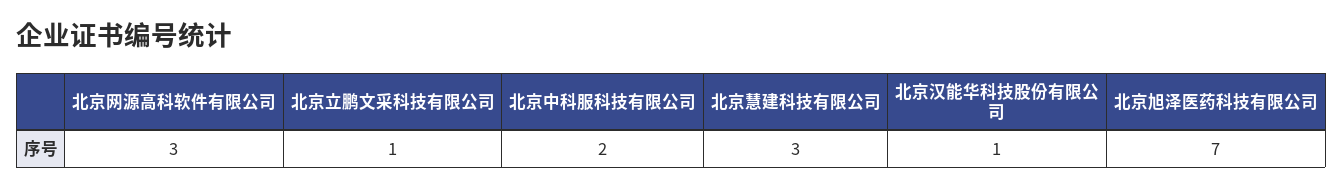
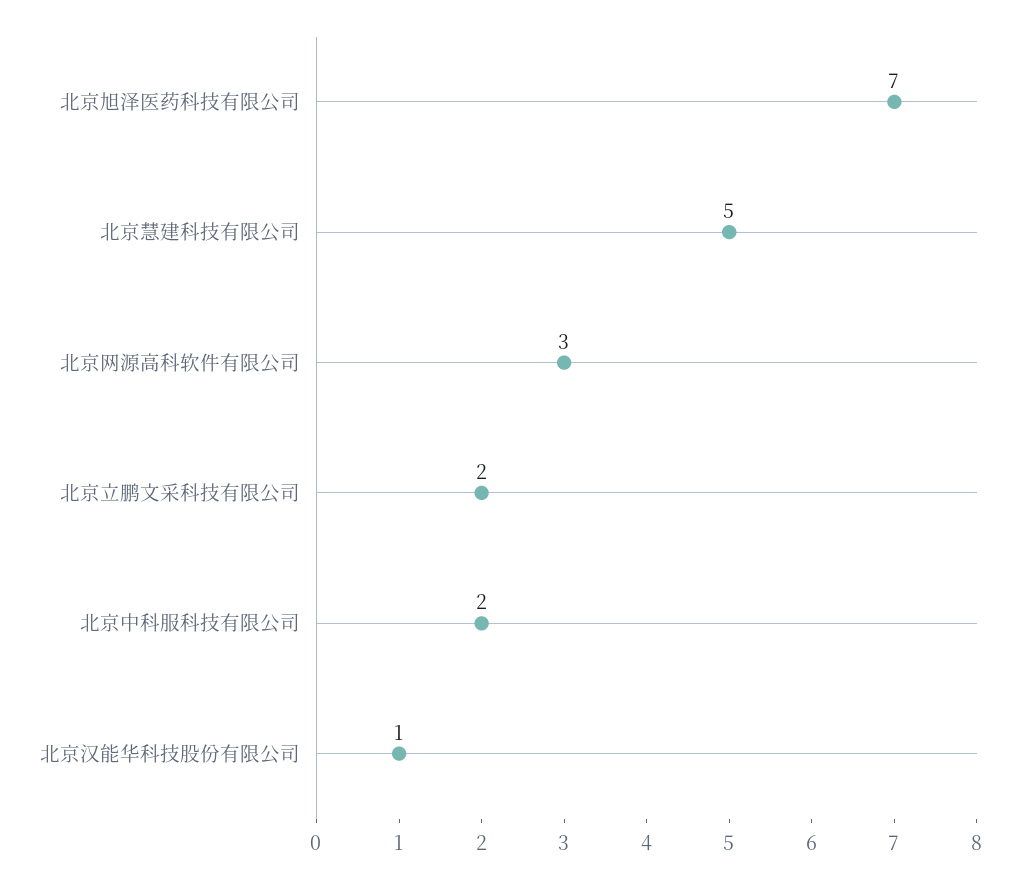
北京立鹏文采科技有限公司: 1 -> 2
北京慧建科技有限公司: 3 -> 5

